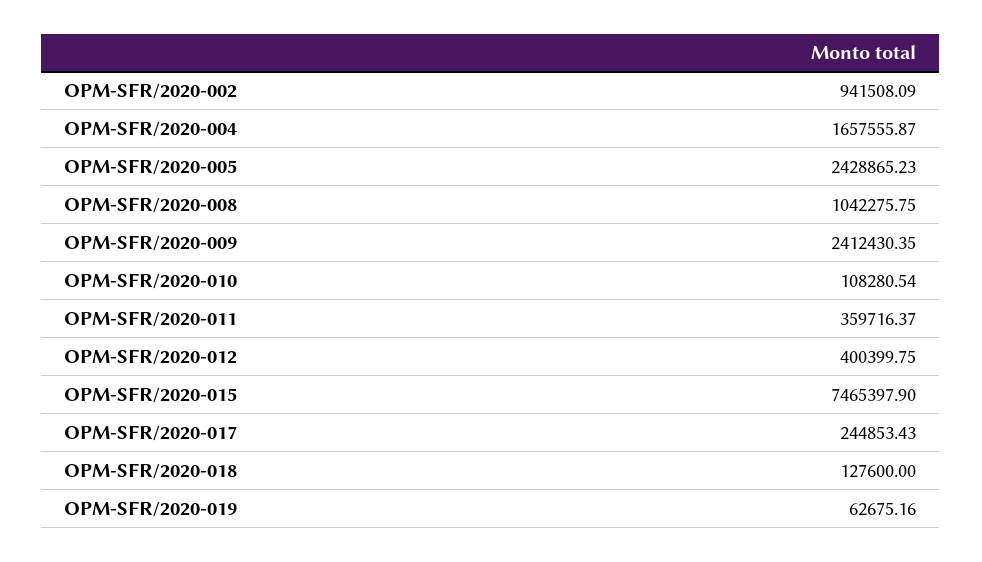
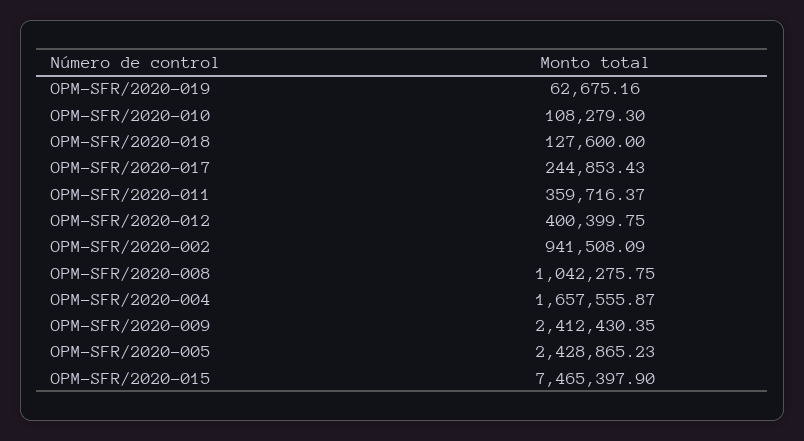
OPM-SFR/2020-010: 108280.54 -> 108279.3

